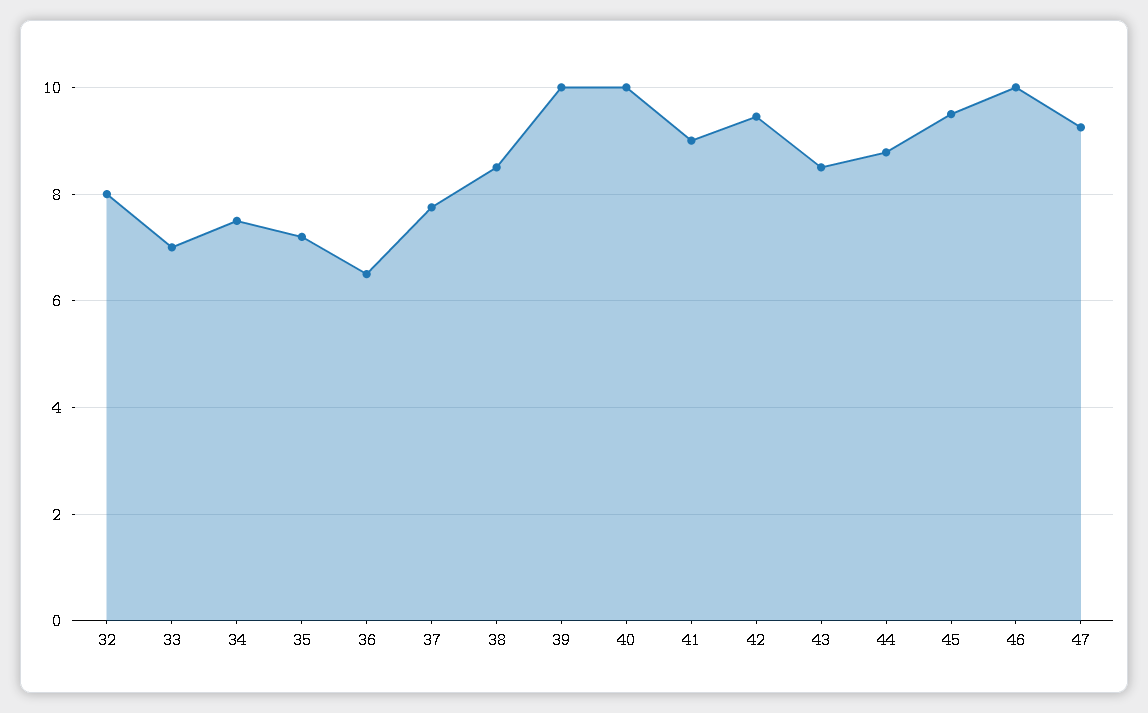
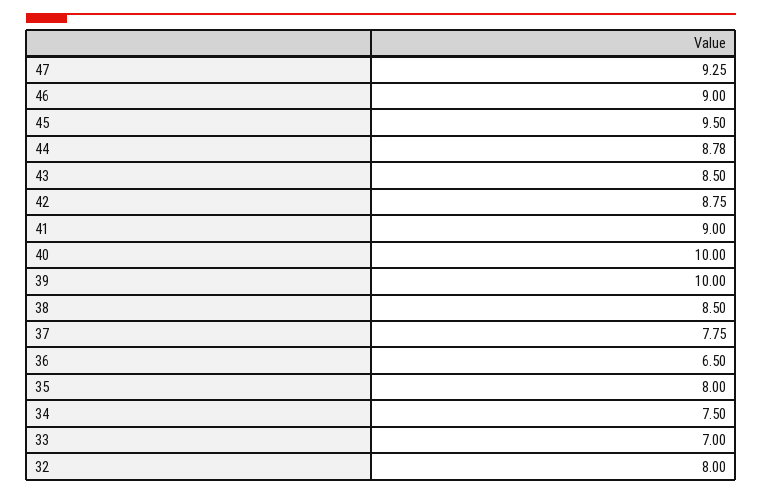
35: 7.2 -> 8
42: 9.4 -> 8.75
46: 10 -> 9

